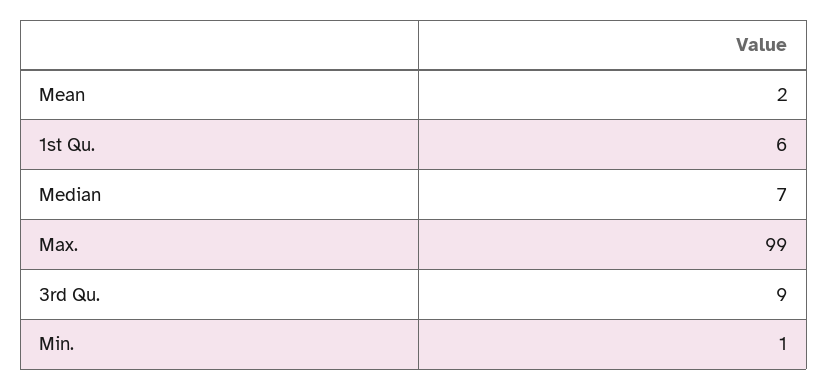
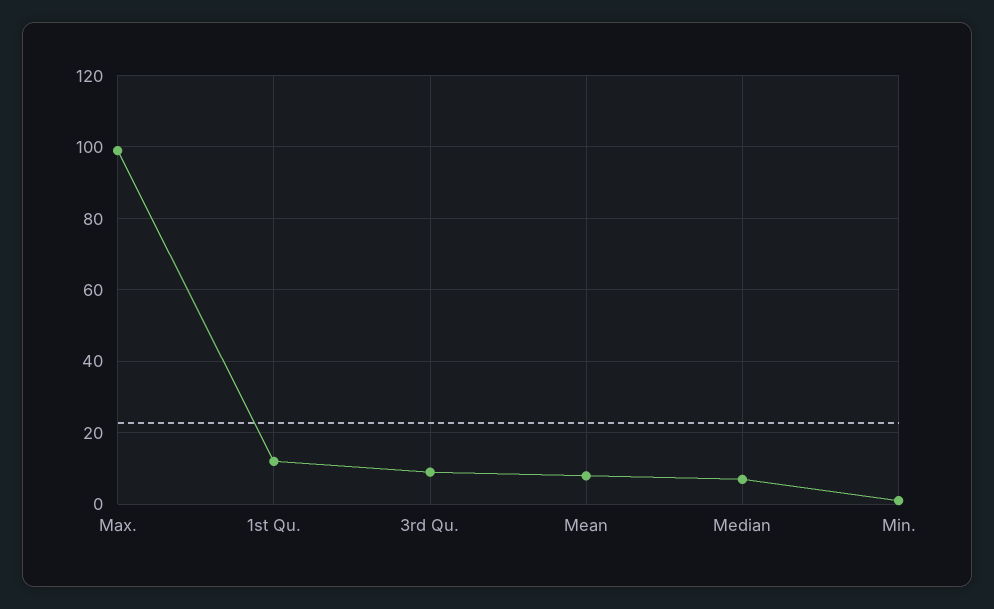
Mean: 2 -> 8
1st Qu.: 6 -> 12

